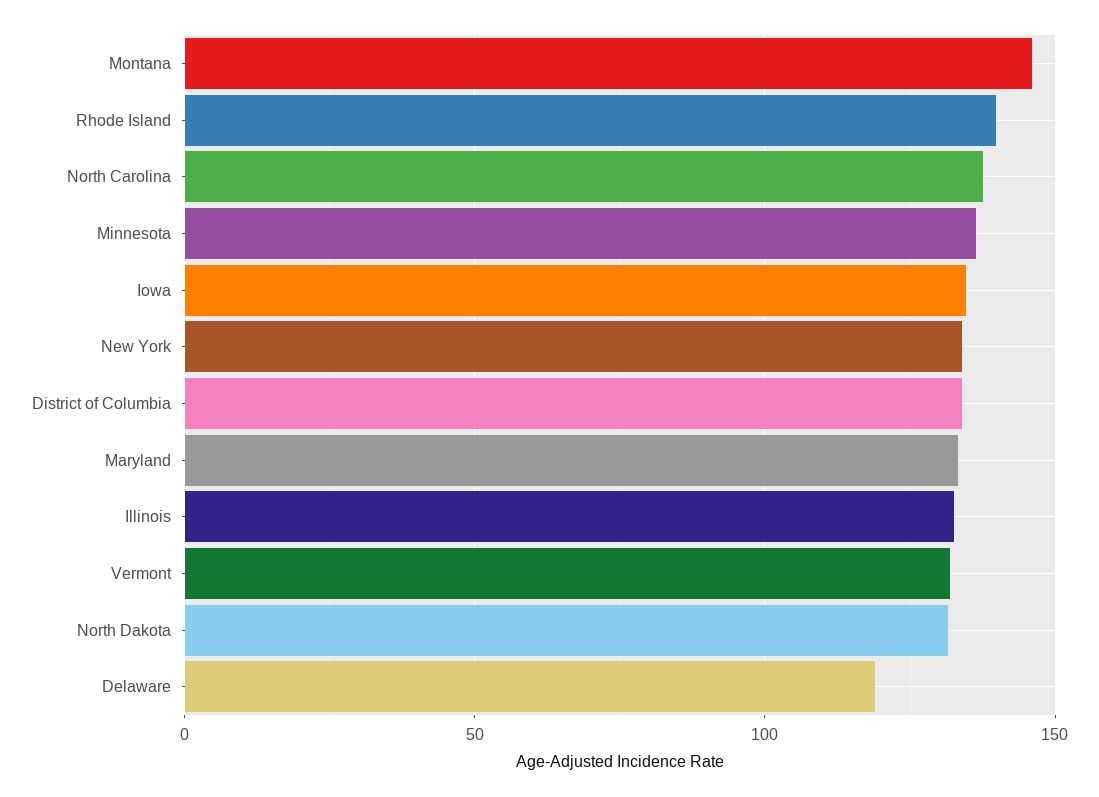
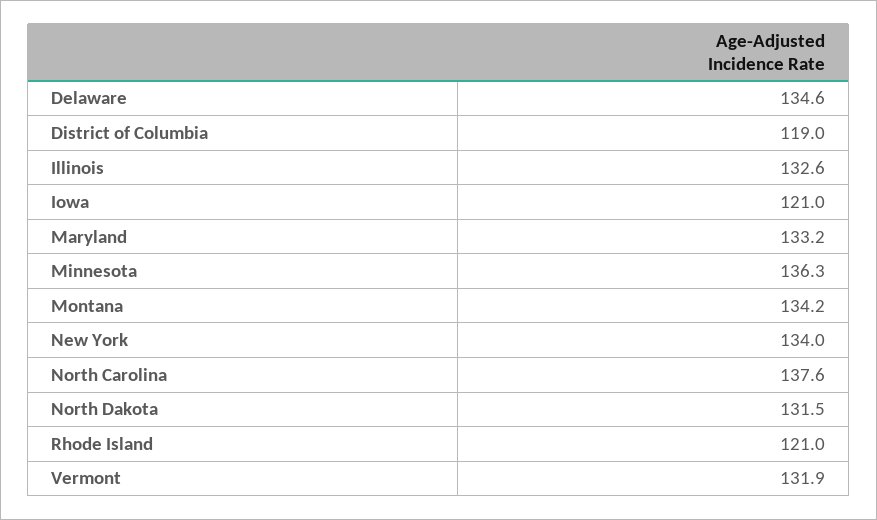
Montana: 145 -> 134.2
Rhode Island: 140 -> 121
Iowa: 135 -> 121
District of Columbia: 135 -> 119
Delaware: 120 -> 134.6

